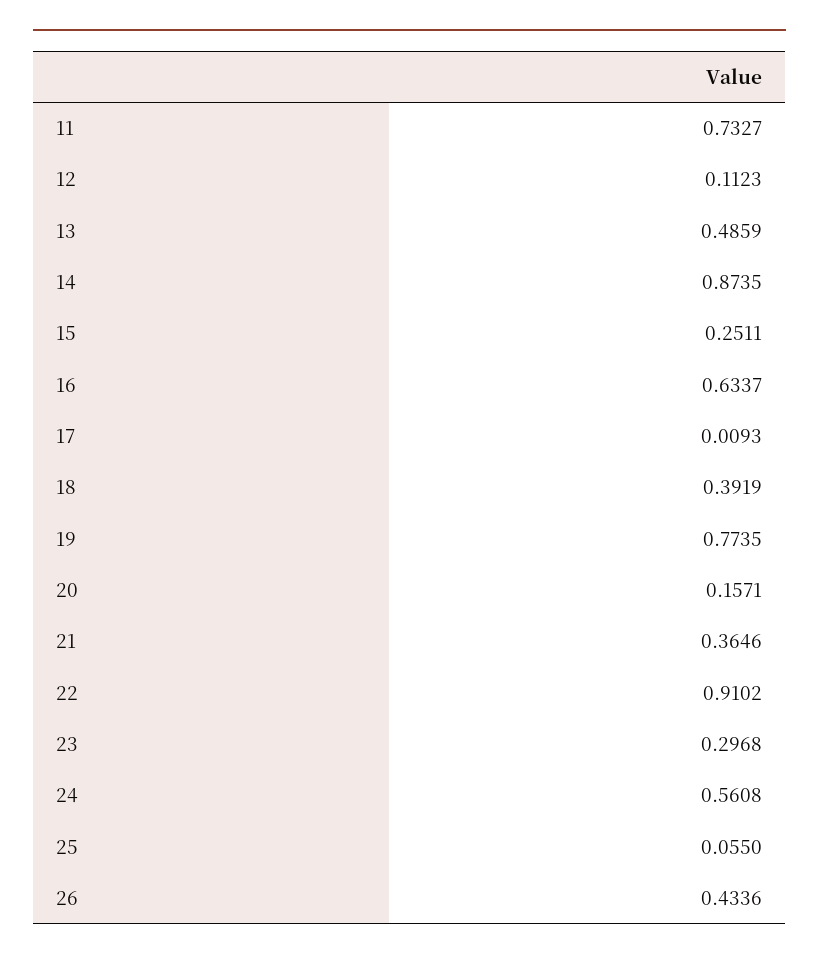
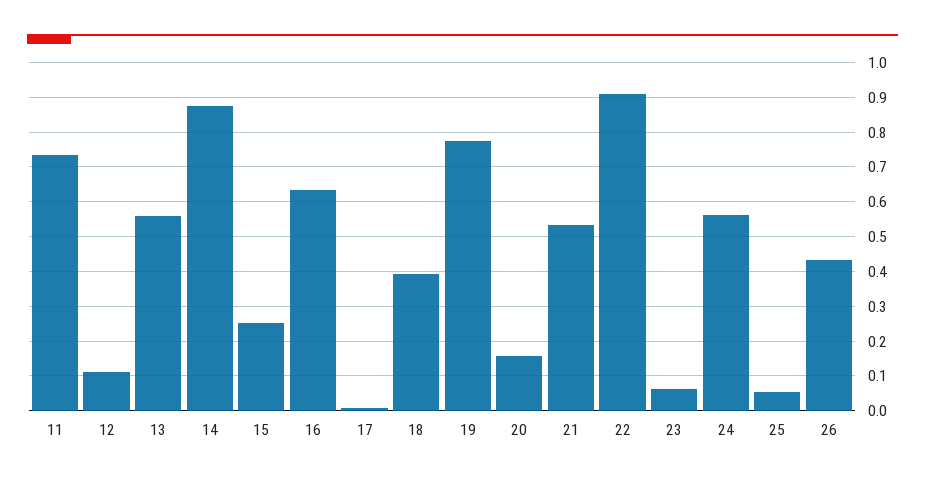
13: 0.4859 -> 0.56
21: 0.3646 -> 0.54
23: 0.2968 -> 0.06

